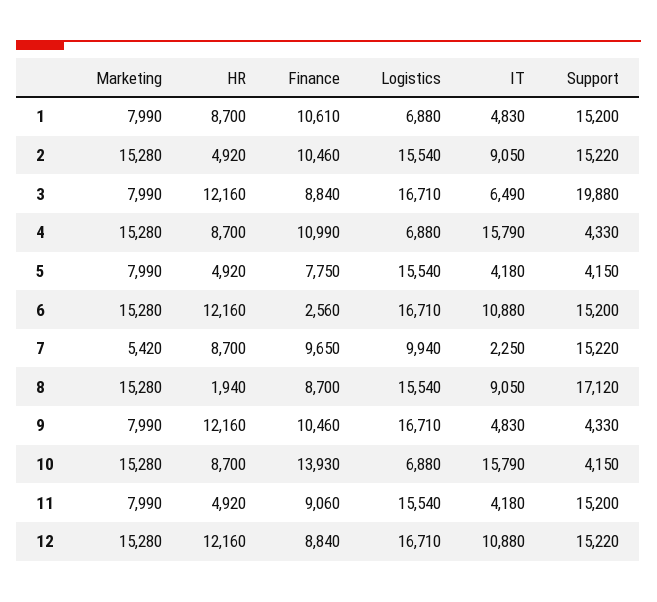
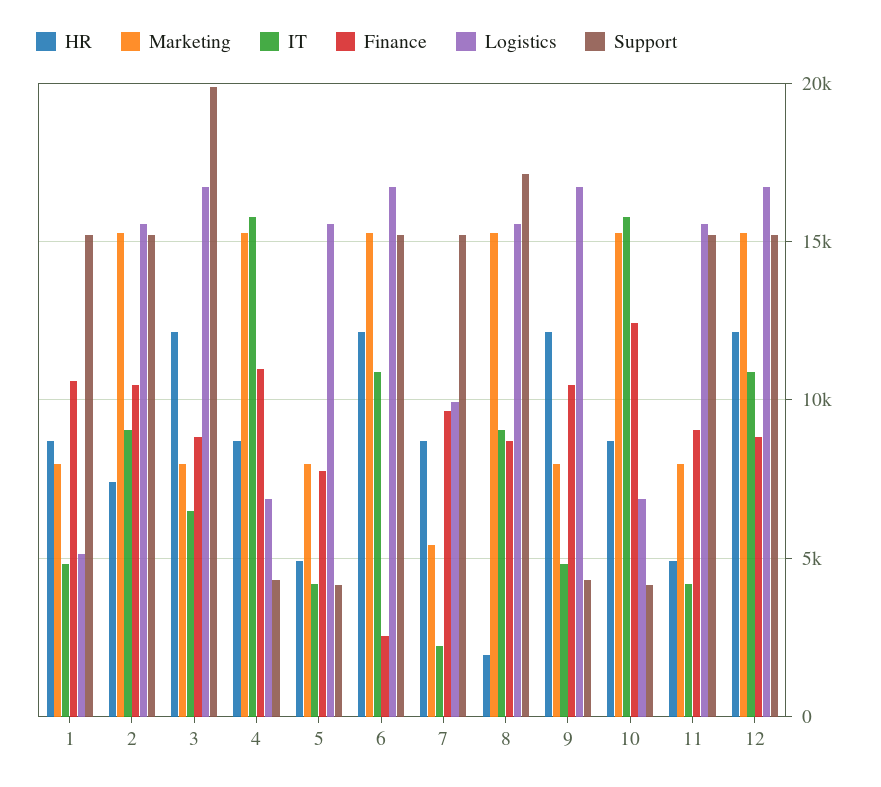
Logistics, 1: 6880 -> 5000
HR, 2: 4920 -> 7500
Finance, 10: 13930 -> 12500

